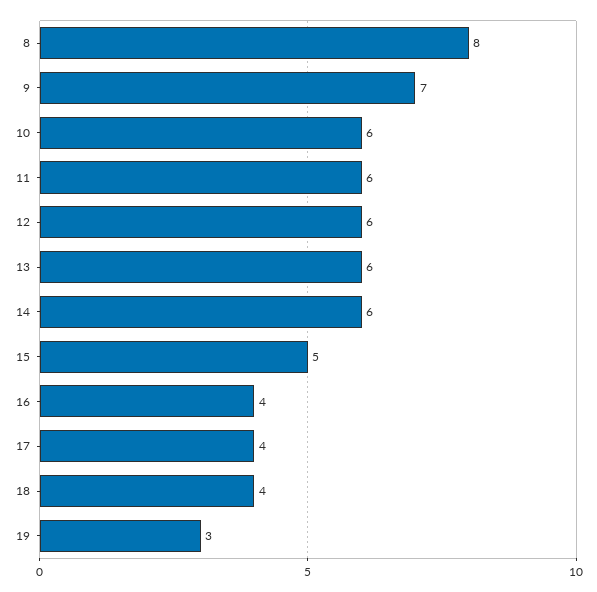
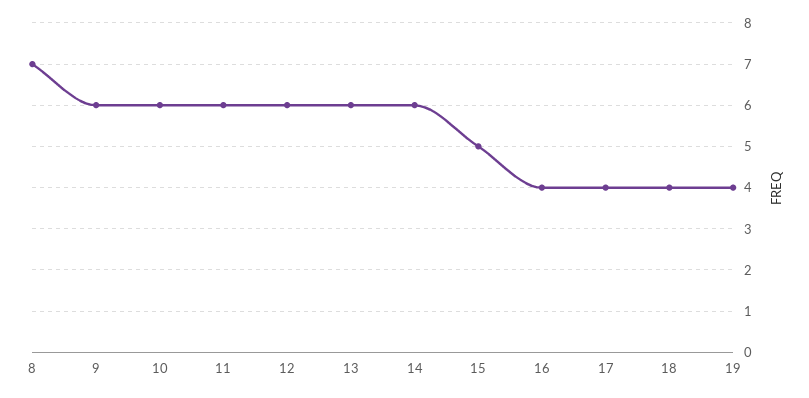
8: 8 -> 7
9: 7 -> 6
19: 3 -> 4

